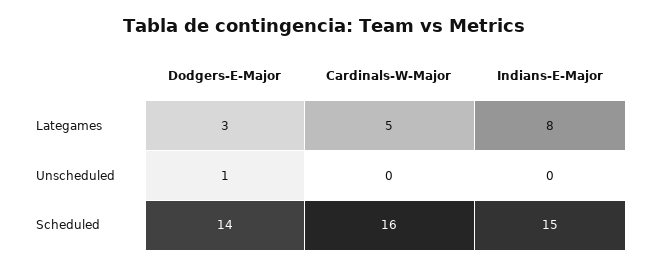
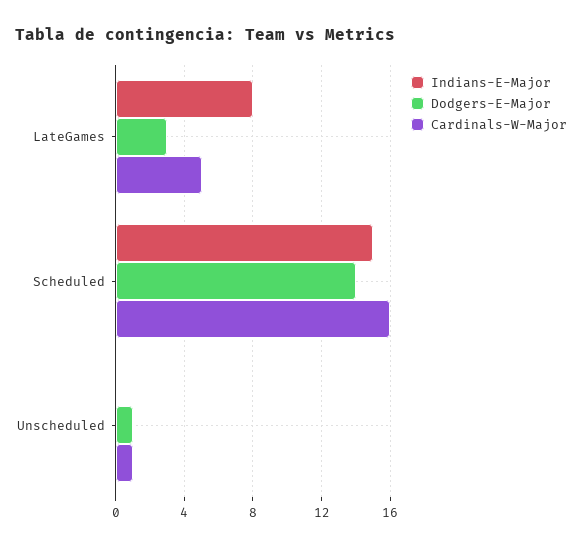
Cardinals-W-Major, Unscheduled: 0 -> 1

